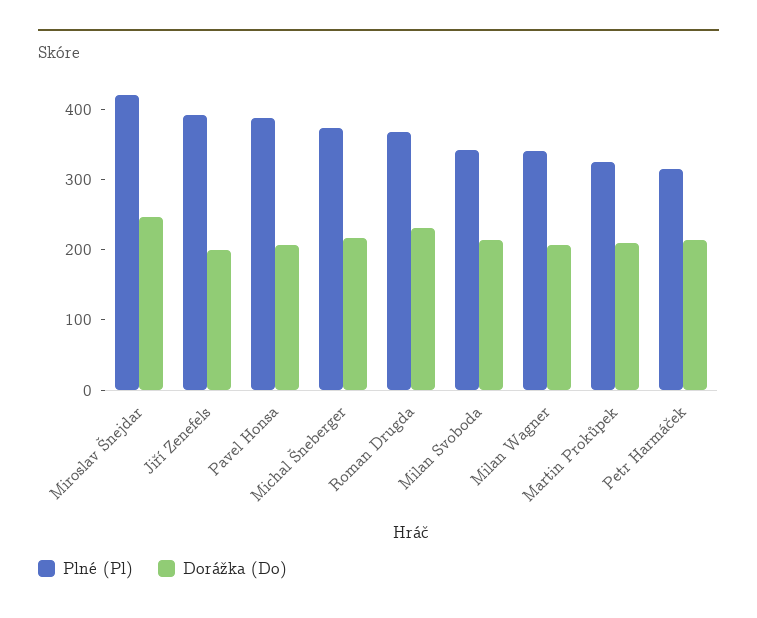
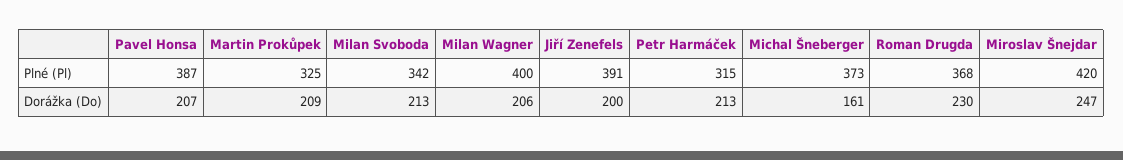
Dorážka (Do), Michal Šneberger: 220 -> 161
Plné (Pl), Milan Wagner: 340 -> 400

